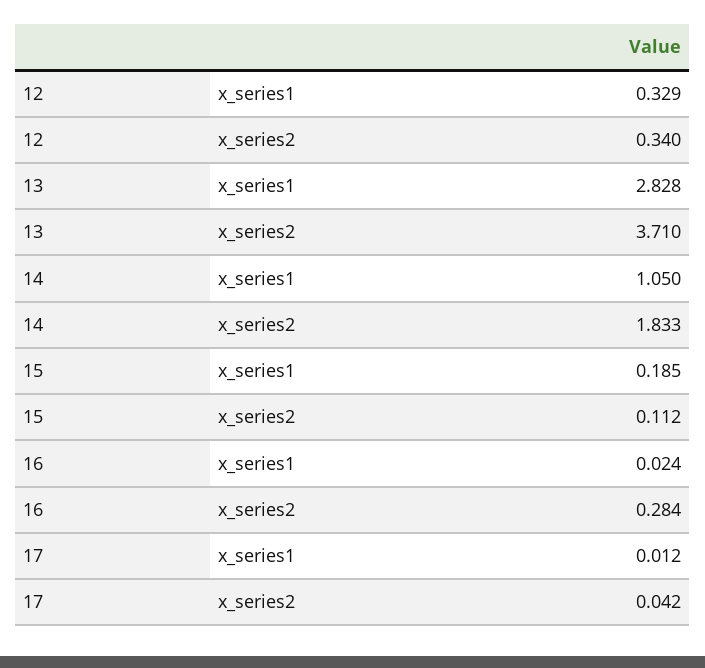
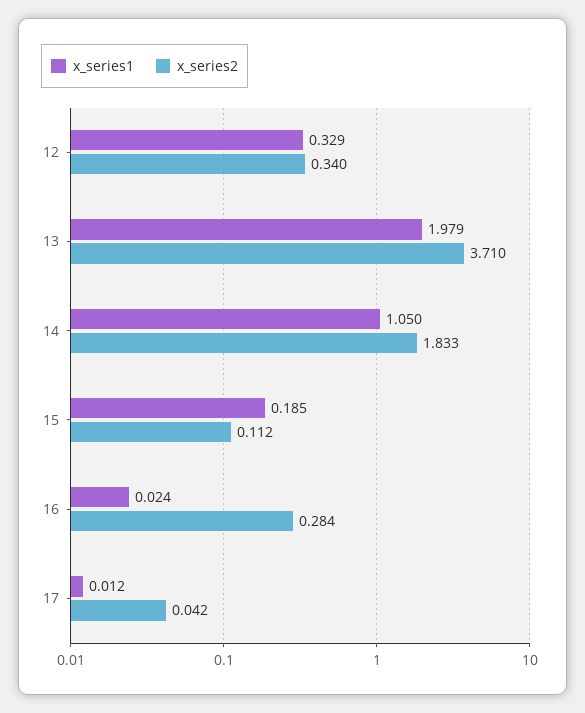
x_series1, 13: 2.828 -> 1.979

